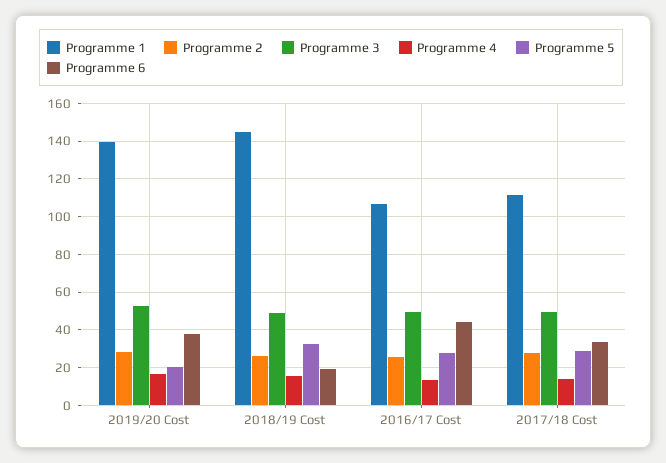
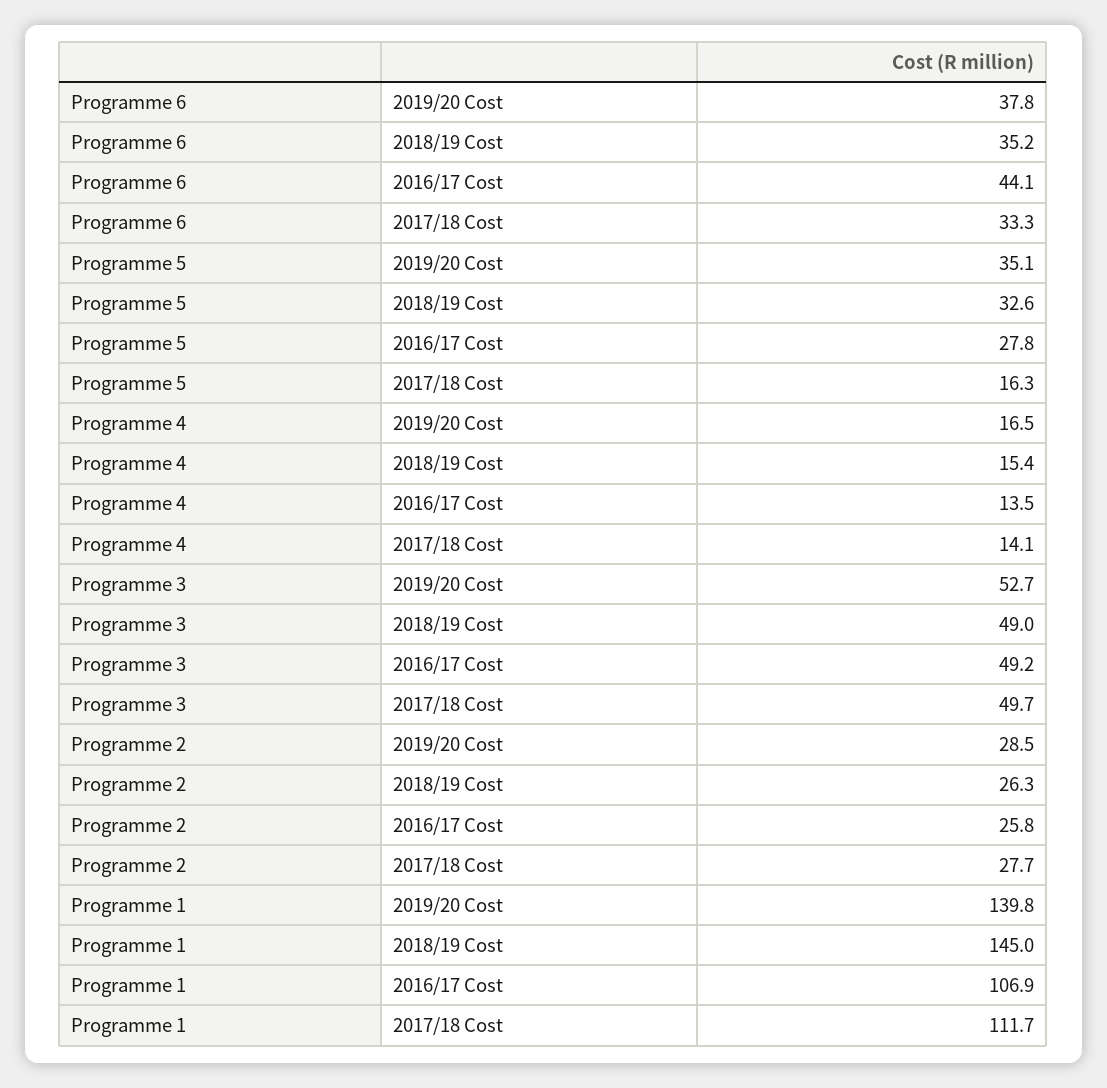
Programme 5, 2019/20 Cost: 20 -> 35.1
Programme 6, 2018/19 Cost: 20 -> 35.2
Programme 5, 2017/18 Cost: 30 -> 16.3

